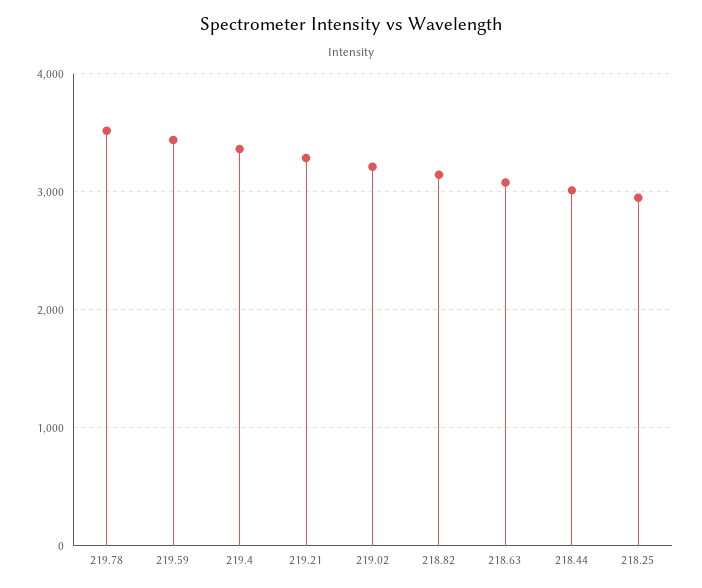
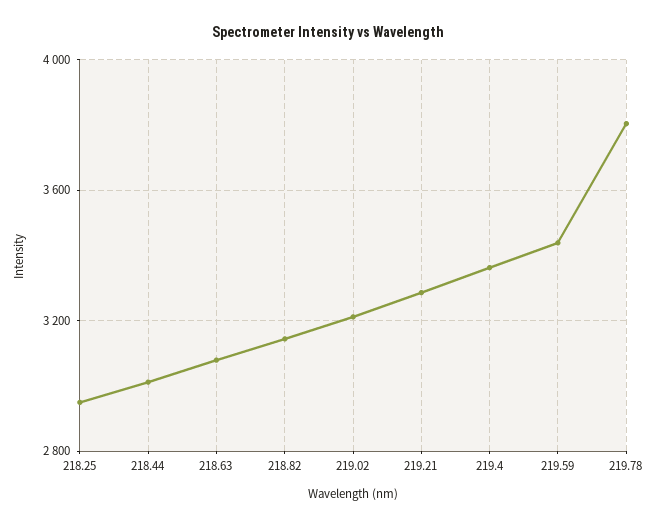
219.78: 3500 -> 3800

